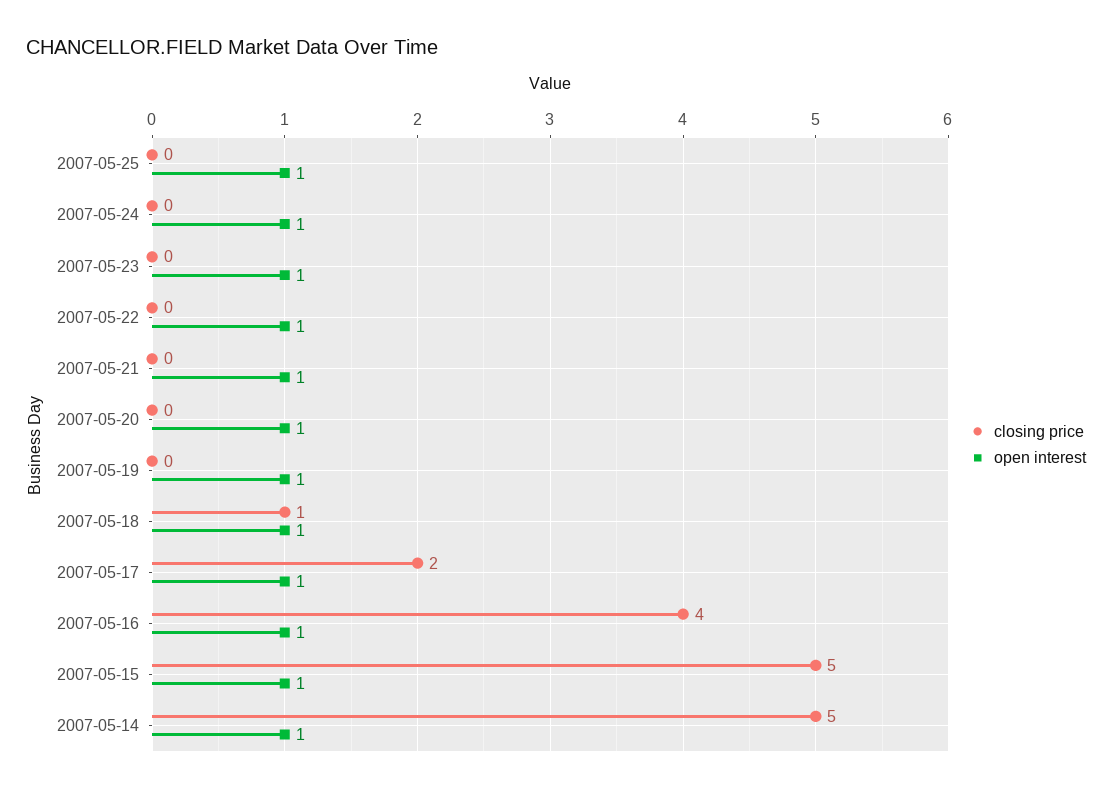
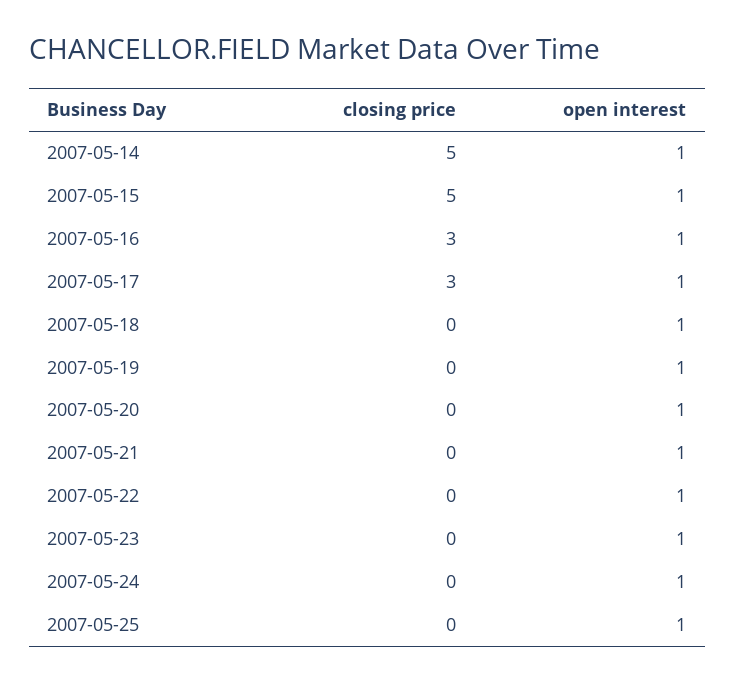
closing price, 2007-05-18: 1 -> 0
closing price, 2007-05-17: 2 -> 3
closing price, 2007-05-16: 4 -> 3

